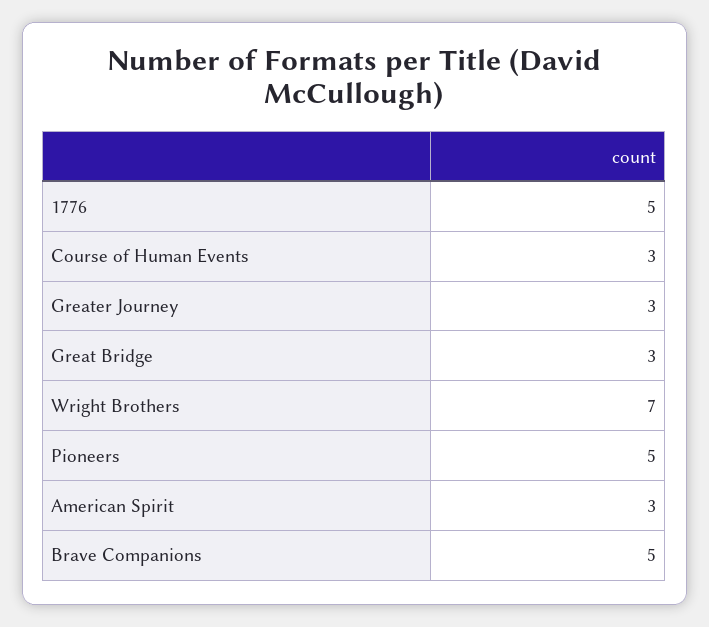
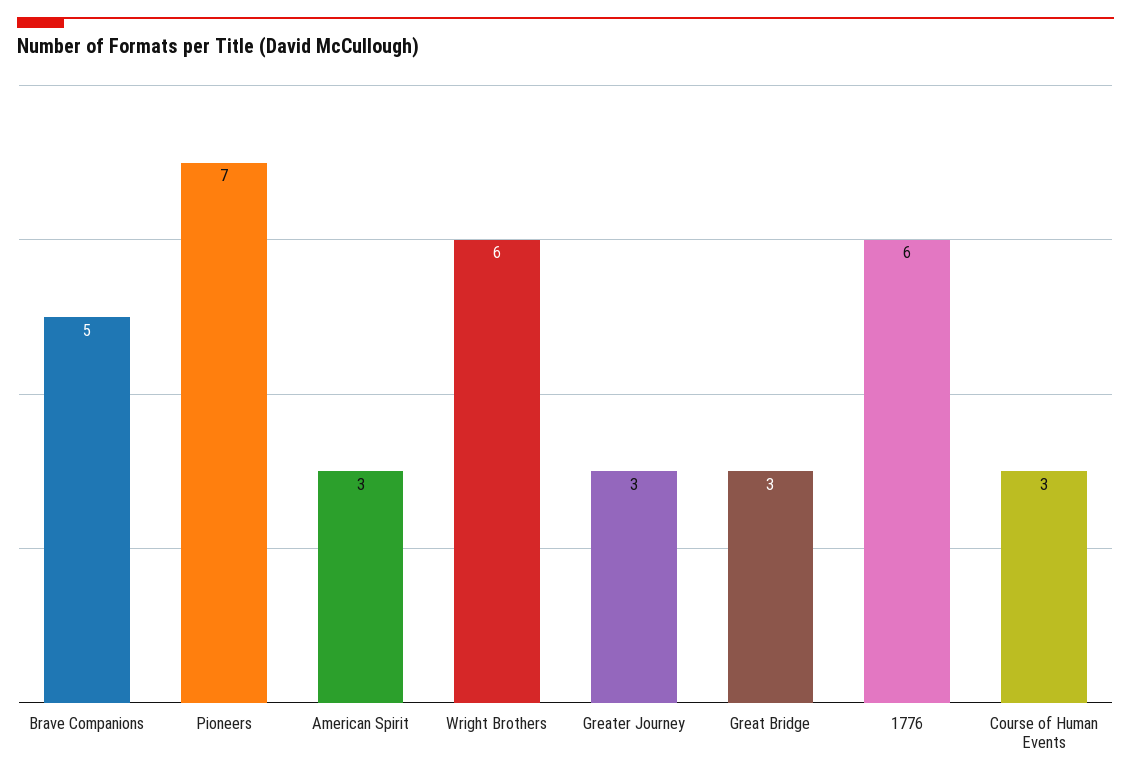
1776: 5 -> 6
Wright Brothers: 7 -> 6
Pioneers: 5 -> 7

